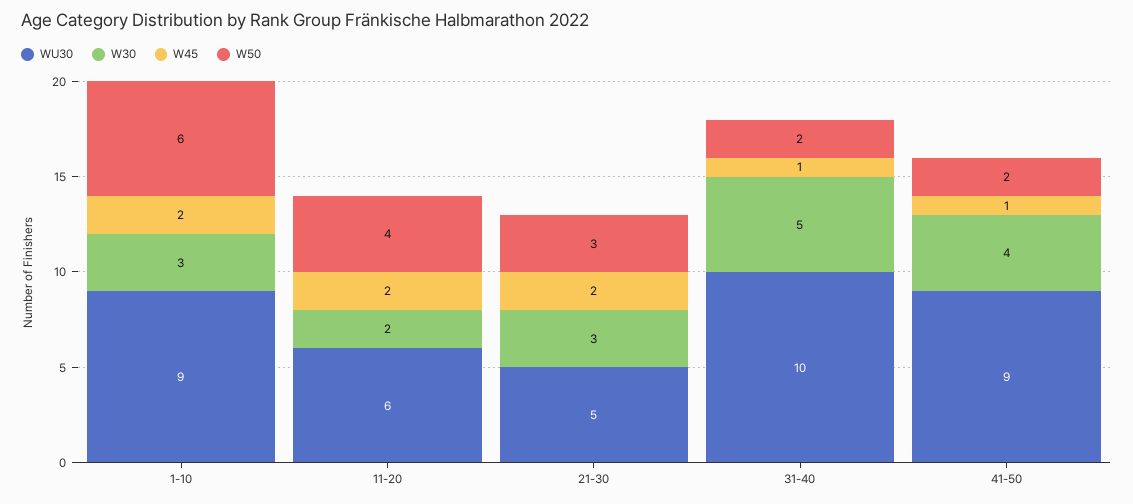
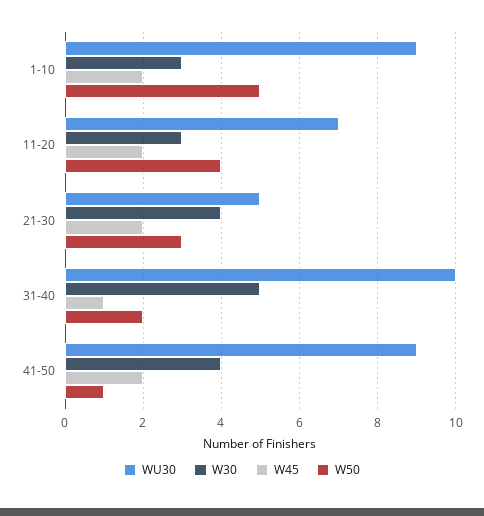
W50, 1-10: 6 -> 5
WU30, 11-20: 6 -> 7
W30, 11-20: 2 -> 3
W30, 21-30: 3 -> 4
W45, 41-50: 1 -> 2
W50, 41-50: 2 -> 1

